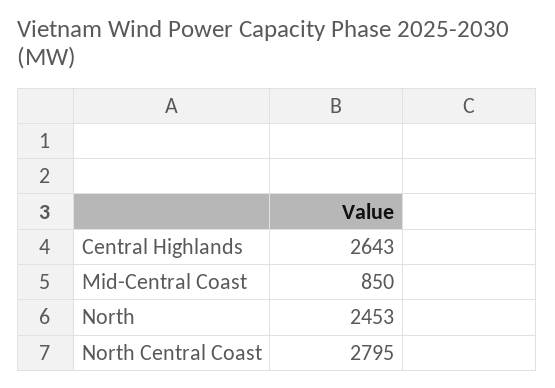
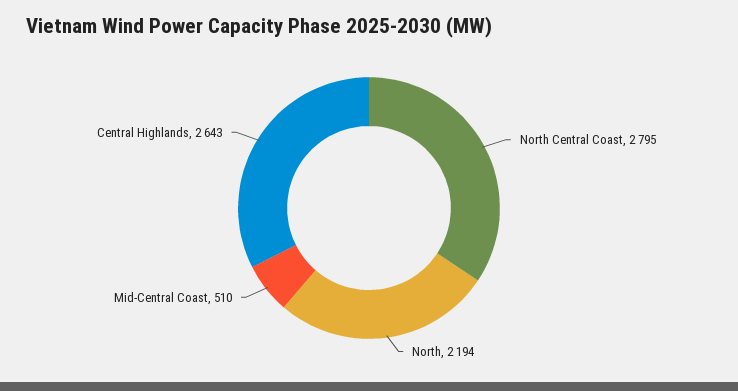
Mid-Central Coast: 850 -> 510
North: 2453 -> 2194

